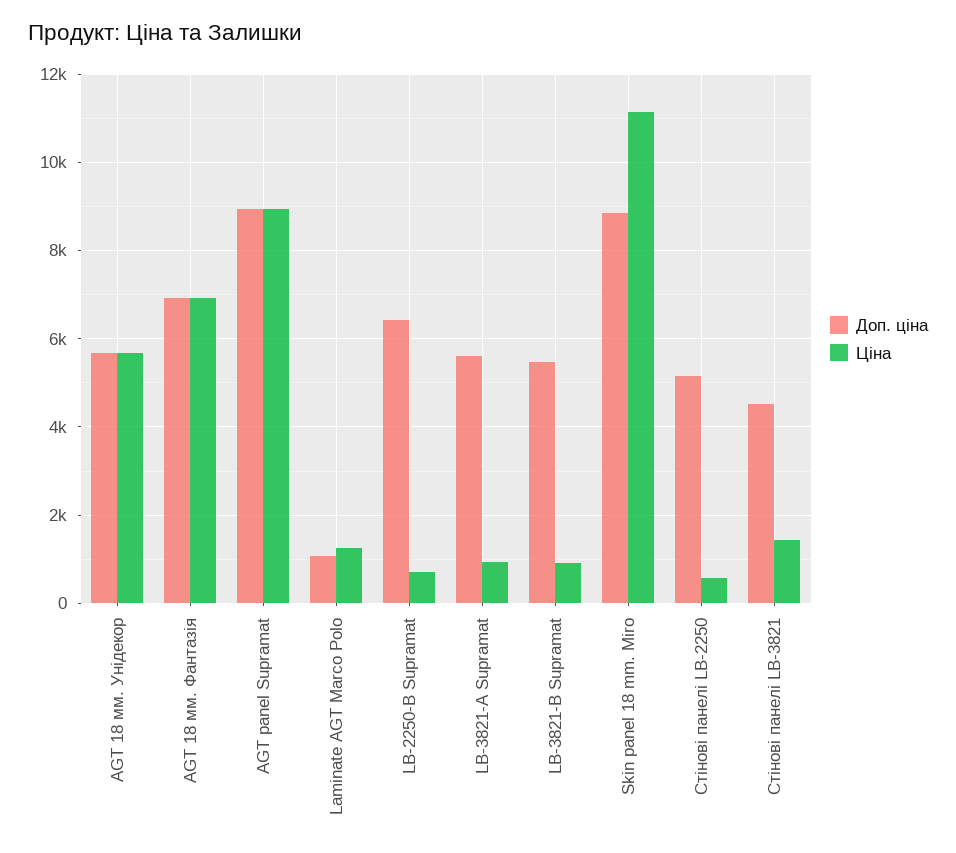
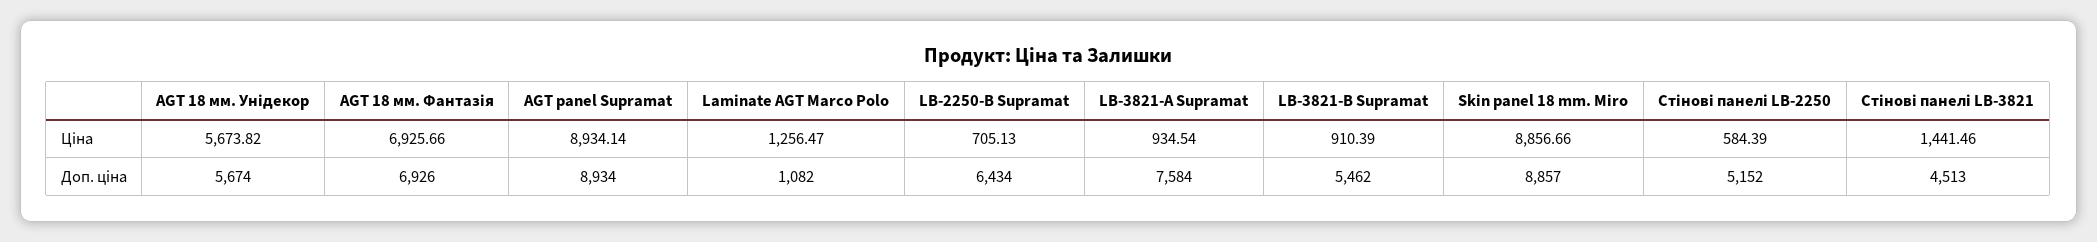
Доп. ціна, LB-3821-А Supramat: 5600 -> 7584
Ціна, Skin panel 18 mm. Miro: 11200 -> 8856.66

